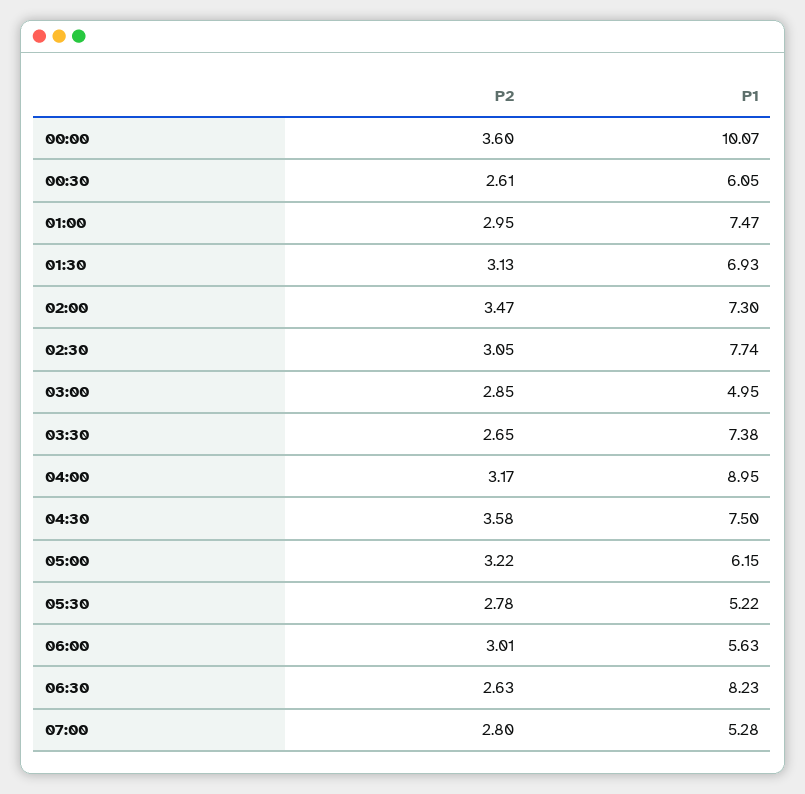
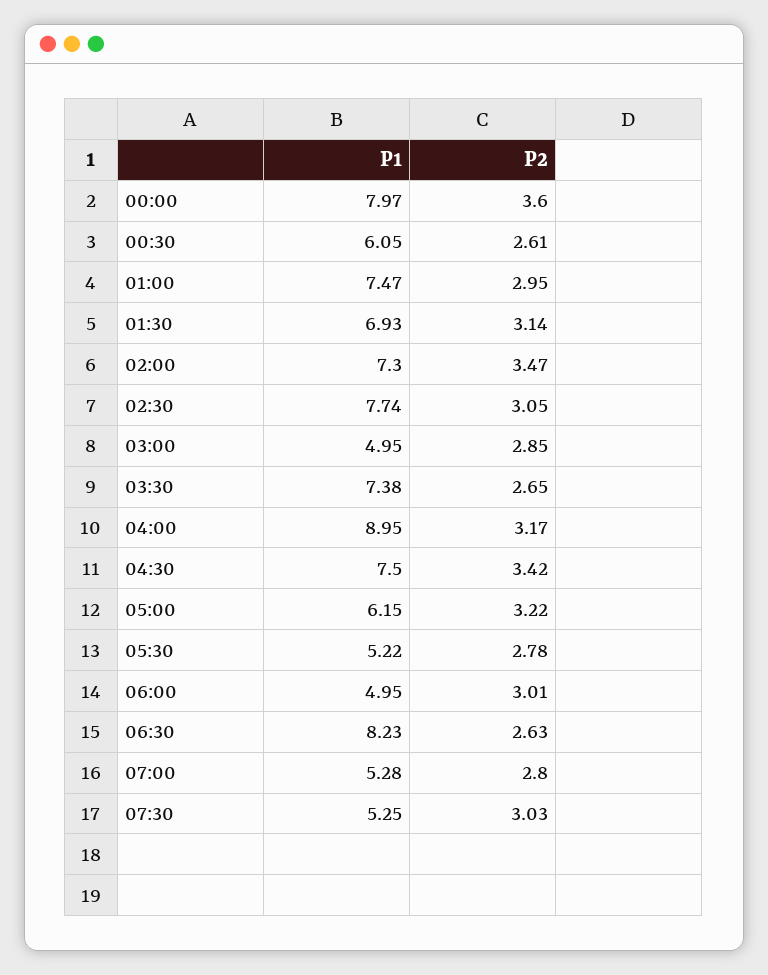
P1, 00:00: 10.07 -> 7.97
P2, 01:30: 3.13 -> 3.14
P2, 04:30: 3.58 -> 3.42
P1, 06:00: 5.63 -> 4.95
P1, 07:30: none -> 5.25
P2, 07:30: none -> 3.03

